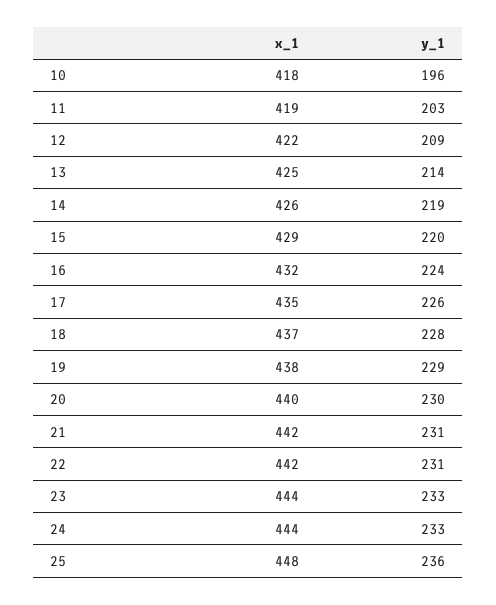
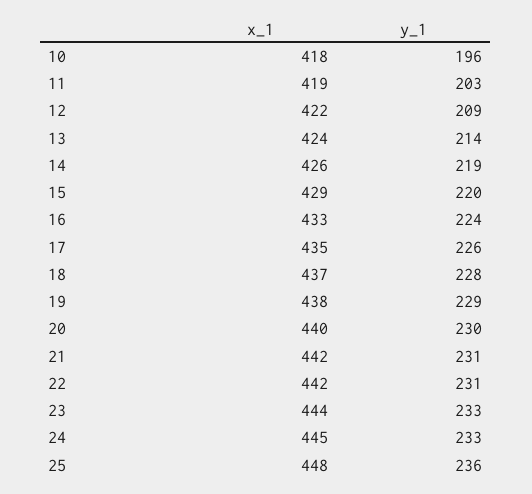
x_1, 13: 425 -> 424
x_1, 16: 432 -> 433
x_1, 24: 444 -> 445

